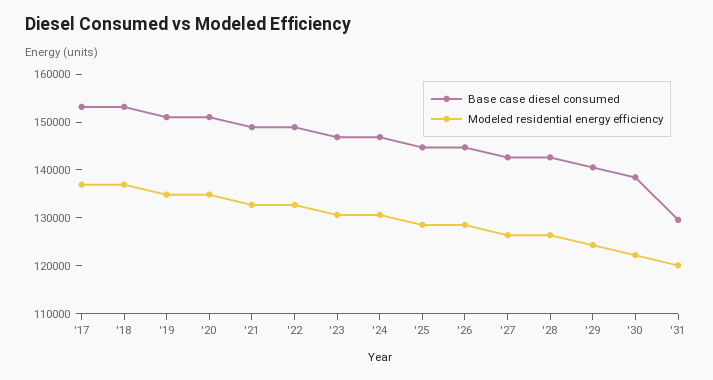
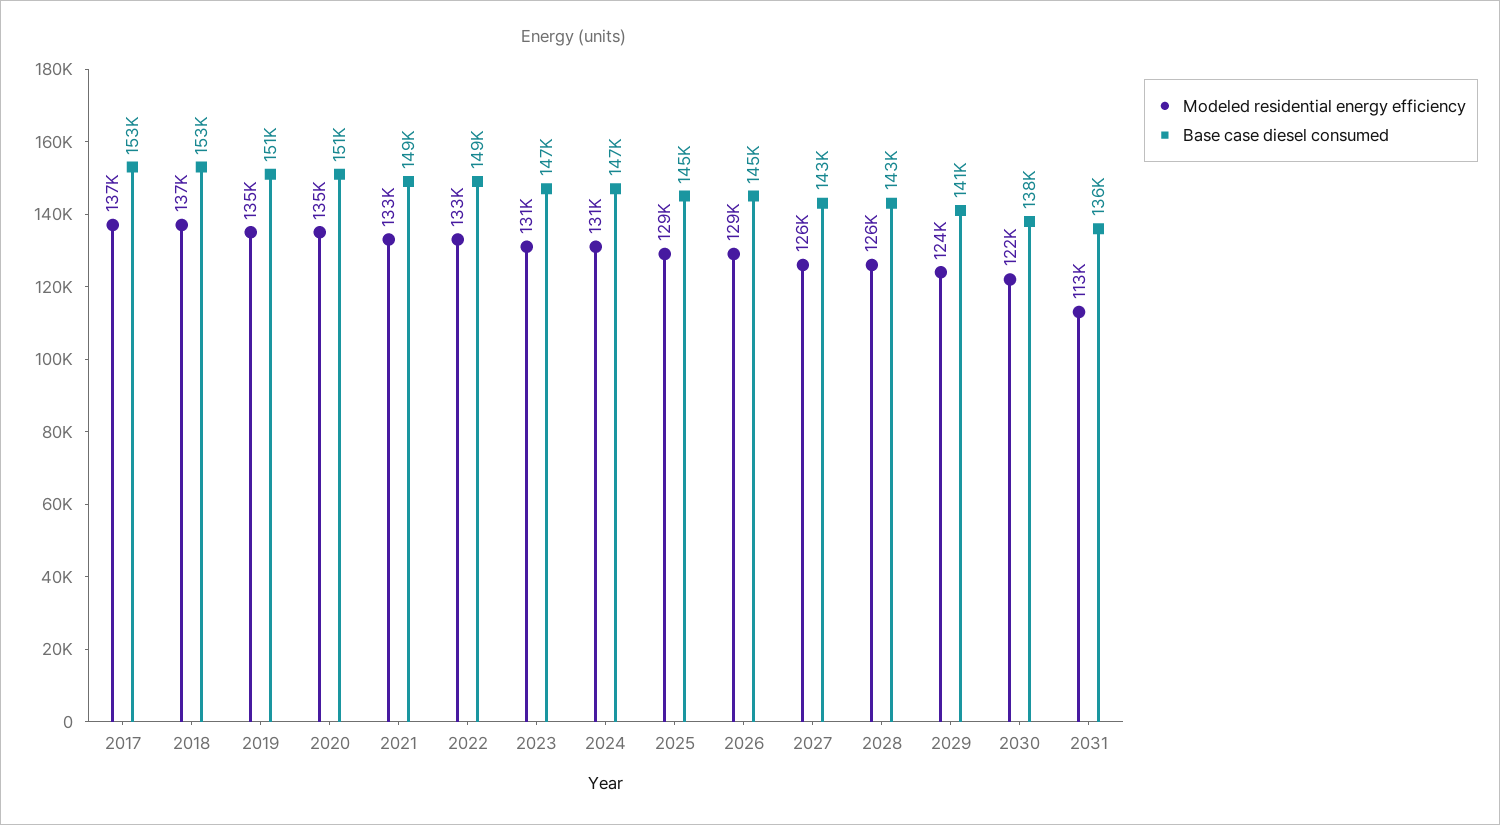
Base case diesel consumed, '31: 130000 -> 136000
Modeled residential energy efficiency, '31: 120000 -> 113000

